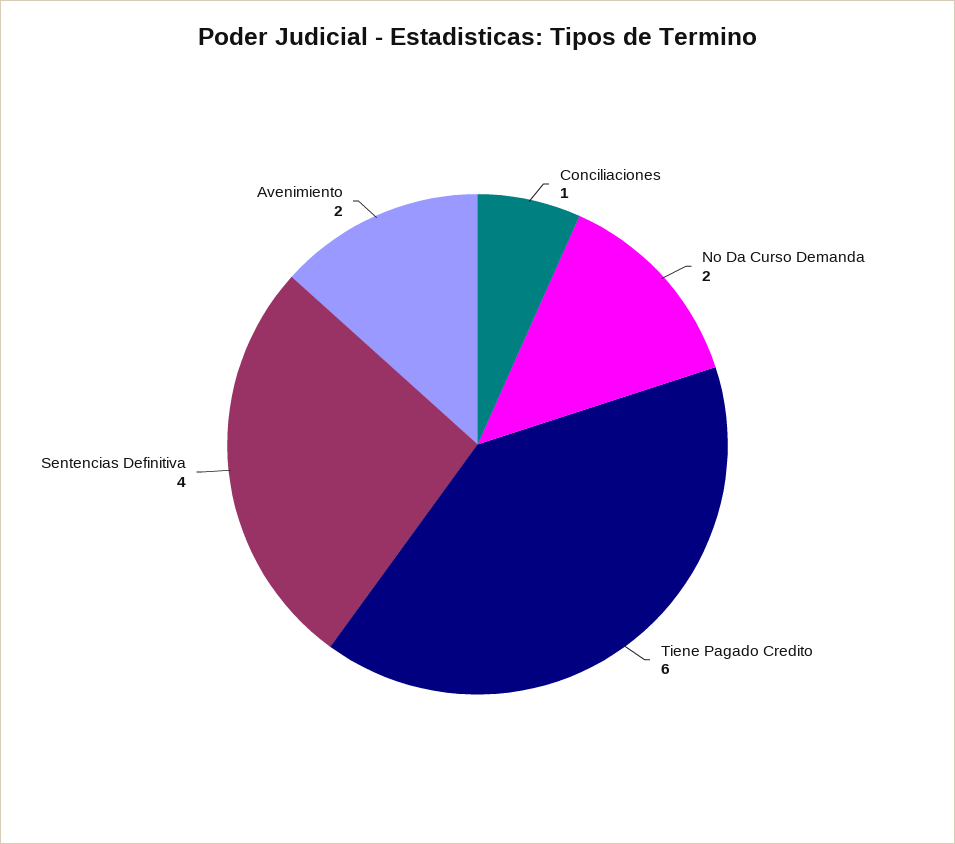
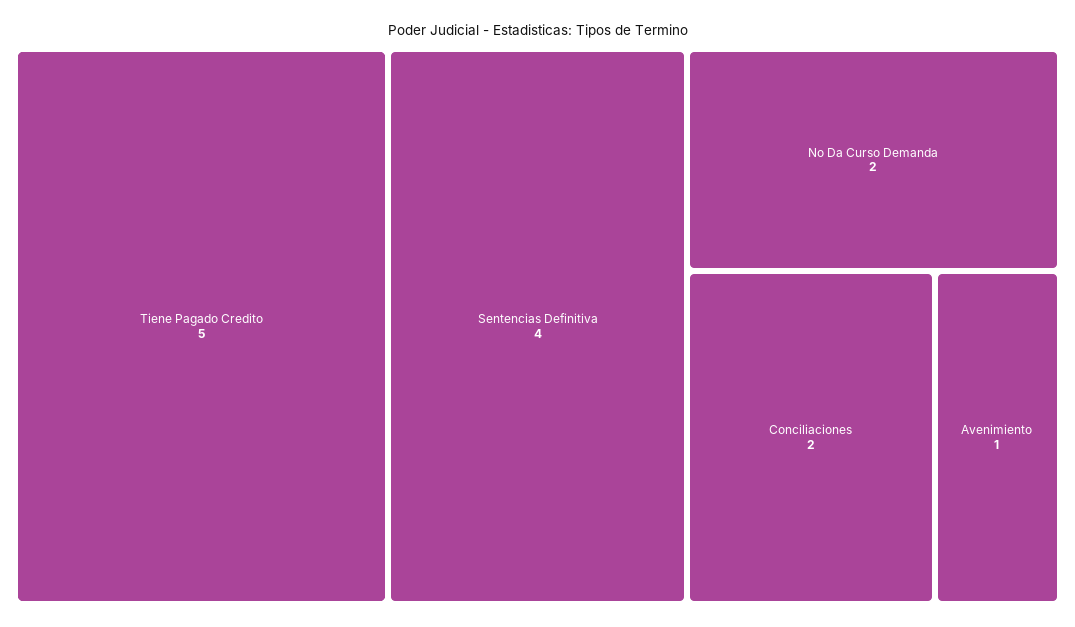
Conciliaciones: 1 -> 2
Tiene Pagado Credito: 6 -> 5
Avenimiento: 2 -> 1

